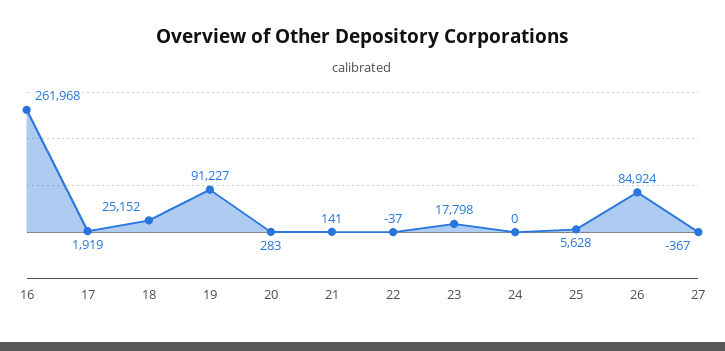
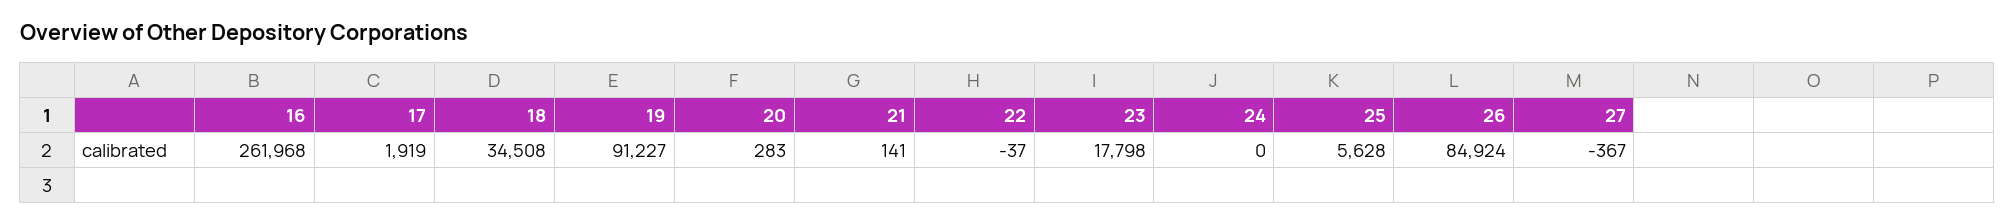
18: 25152 -> 34508

